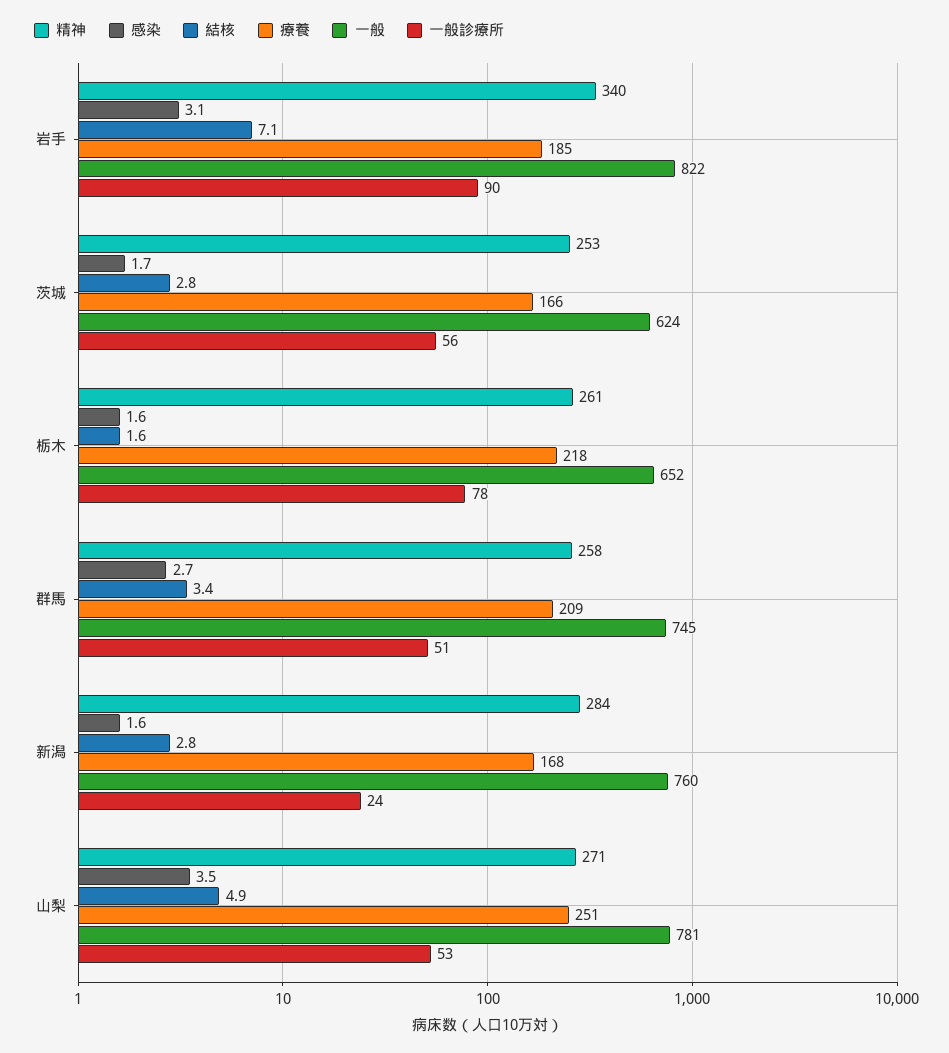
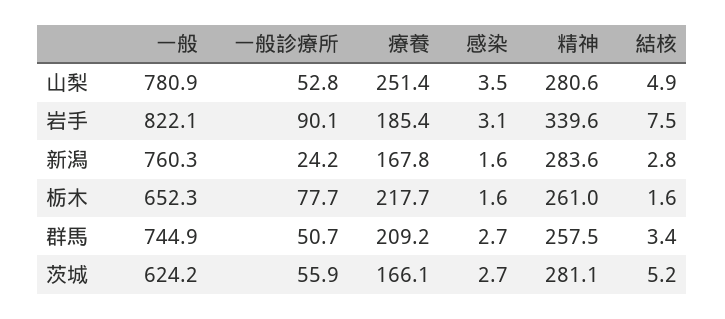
結核, 岩手: 7.1 -> 7.5
精神, 茨城: 253 -> 281.1
感染, 茨城: 1.7 -> 2.7
結核, 茨城: 2.8 -> 5.2
精神, 山梨: 271 -> 280.6

